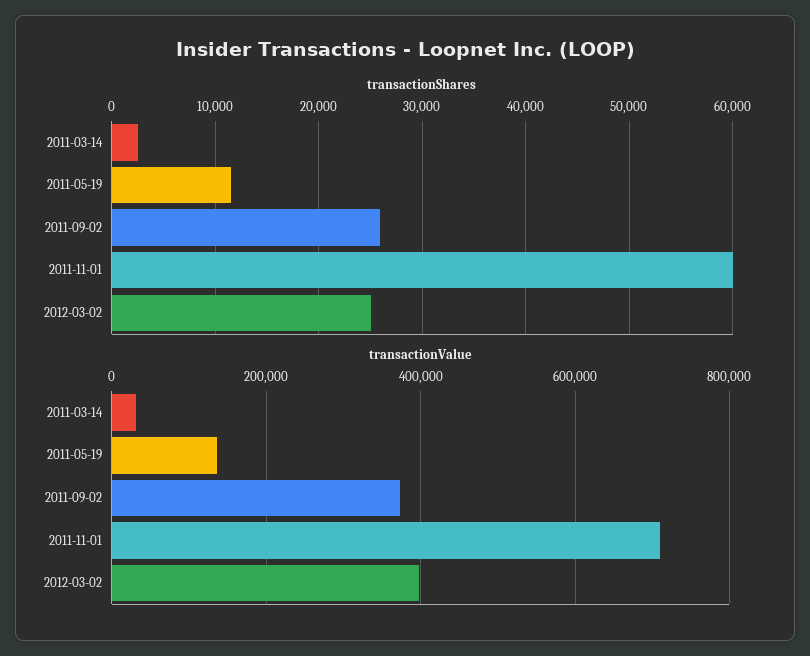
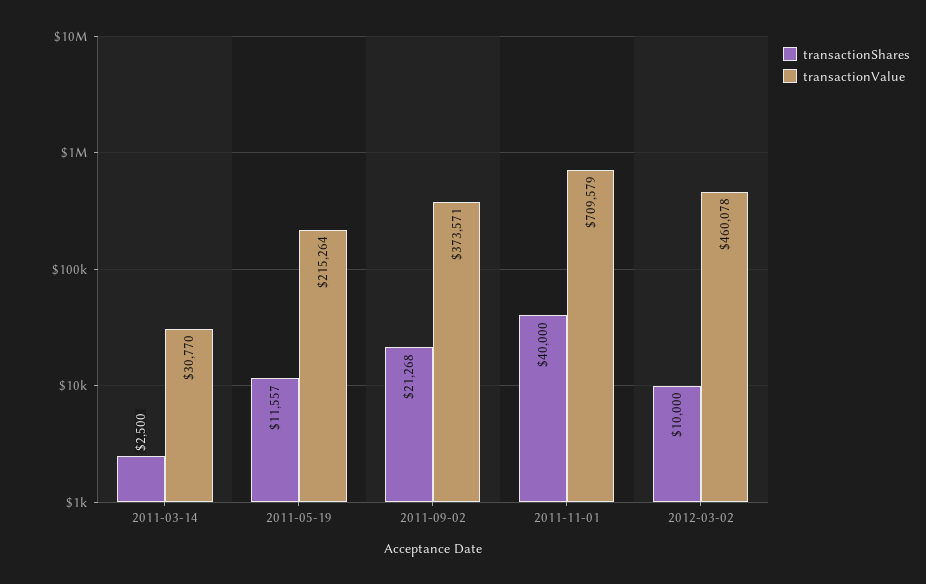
transactionShares, 2011-09-02: 26000 -> 21268
transactionShares, 2011-11-01: 60000 -> 40000
transactionShares, 2012-03-02: 25000 -> 10000
transactionValue, 2011-05-19: 140000 -> 215264
transactionValue, 2012-03-02: 400000 -> 460078

